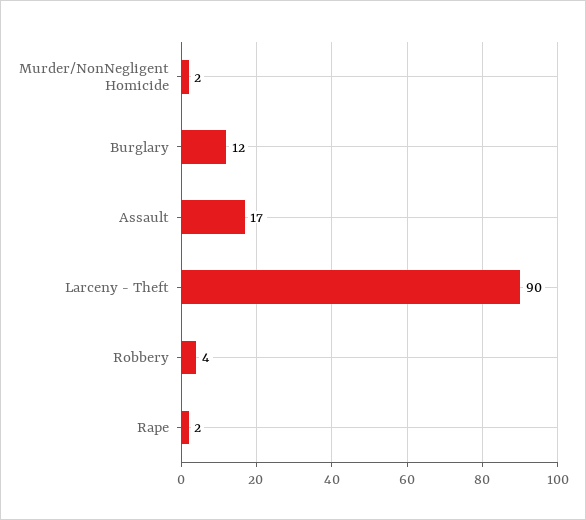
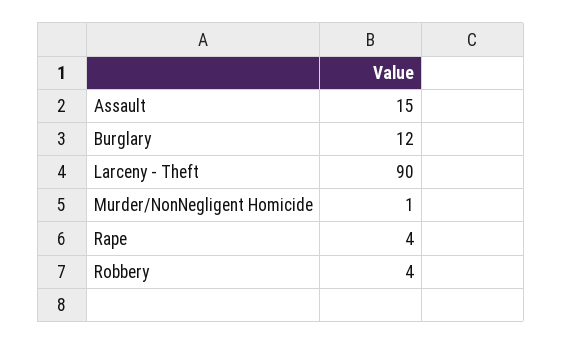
Murder/NonNegligent Homicide: 2 -> 1
Assault: 17 -> 15
Rape: 2 -> 4

